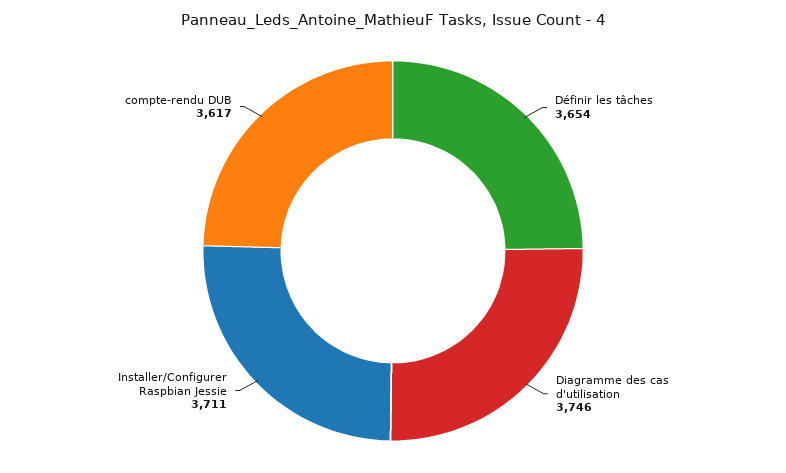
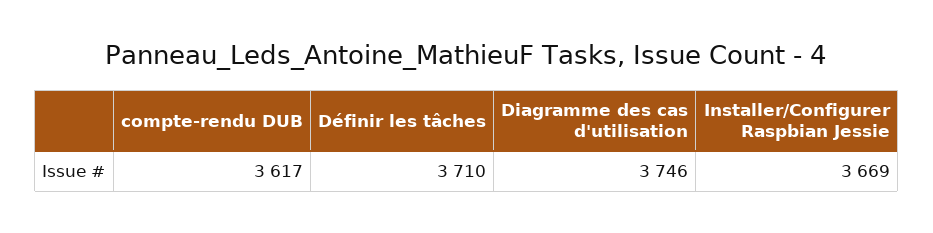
Définir les tâches: 3654 -> 3710
Installer/Configurer Raspbian Jessie: 3711 -> 3669

